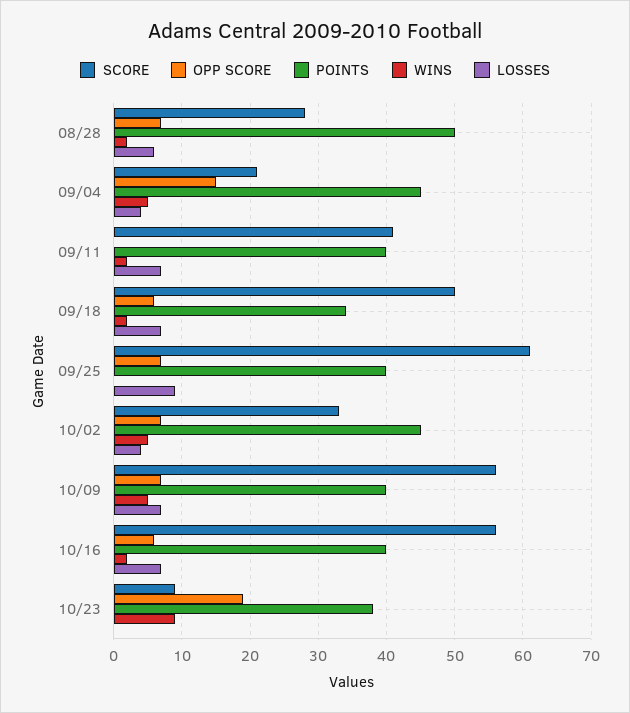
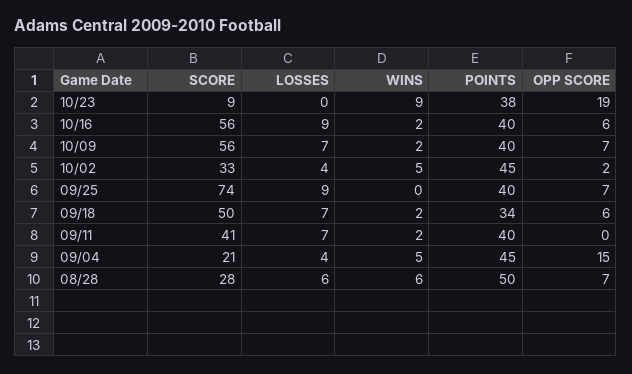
WINS, 08/28: 2 -> 6
SCORE, 09/25: 61 -> 74
OPP SCORE, 10/02: 7 -> 2
WINS, 10/09: 5 -> 2
LOSSES, 10/16: 7 -> 9

